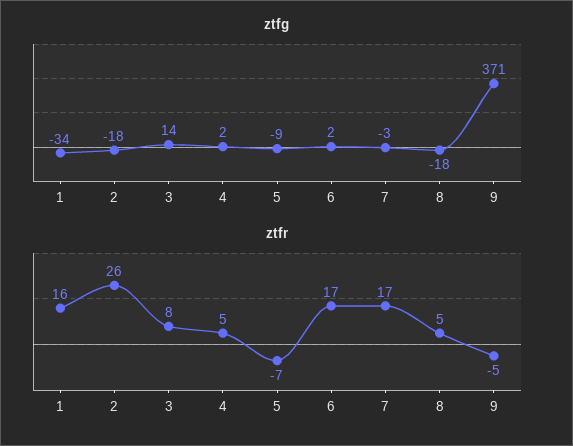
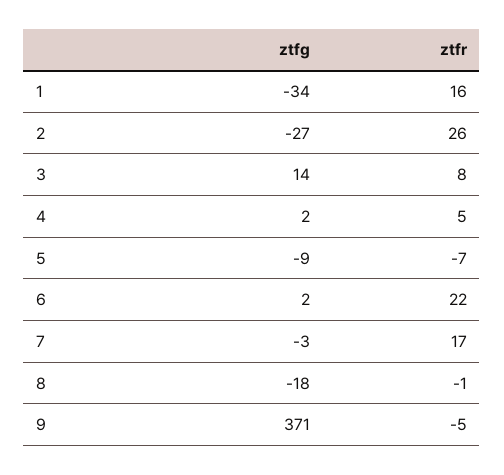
ztfg, 2: -18 -> -27
ztfr, 6: 17 -> 22
ztfr, 8: 5 -> -1

